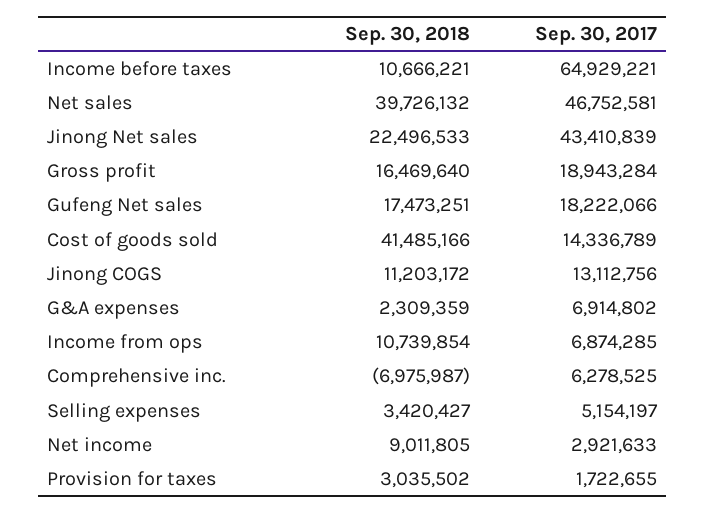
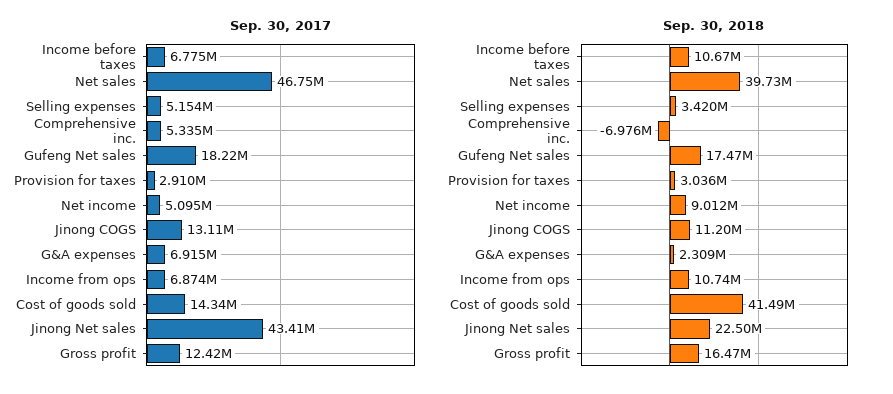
Sep. 30, 2017, Income before taxes: 64929221 -> 6775000
Sep. 30, 2017, Gross profit: 18943284 -> 12420000
Sep. 30, 2017, Comprehensive inc.: 6278525 -> 5335000
Sep. 30, 2017, Net income: 2921633 -> 5095000
Sep. 30, 2017, Provision for taxes: 1722655 -> 2910000

